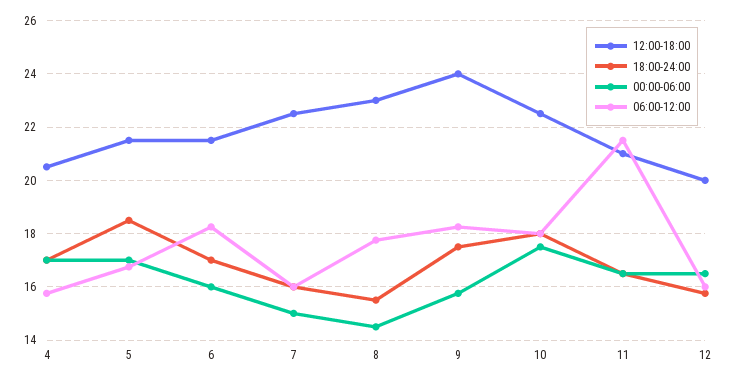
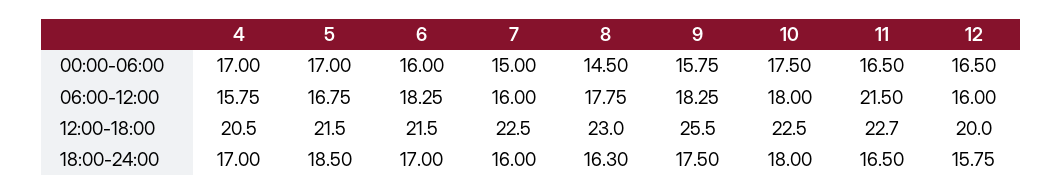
18:00-24:00, 8: 15.5 -> 16.3
12:00-18:00, 9: 24 -> 25.5
12:00-18:00, 11: 21 -> 22.7

